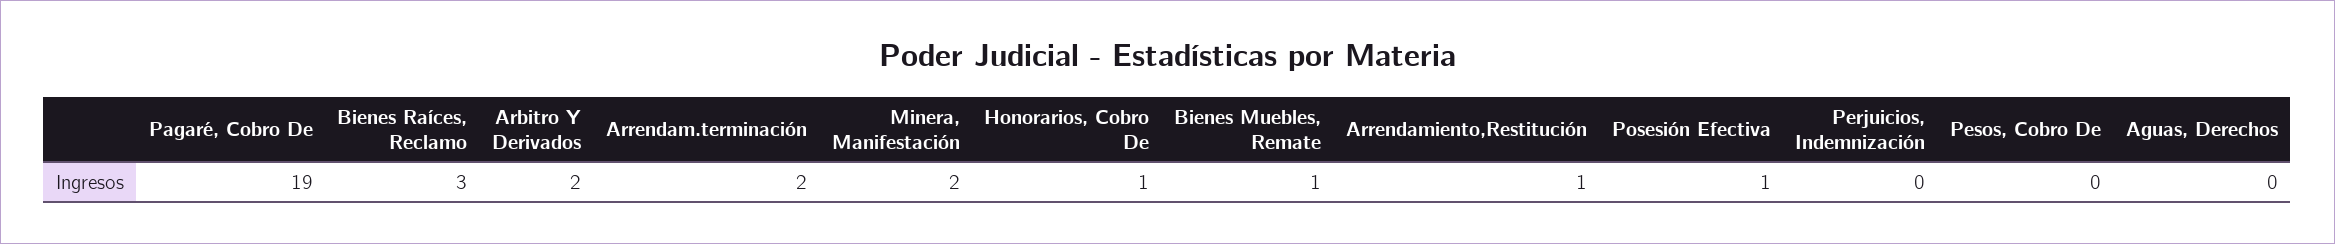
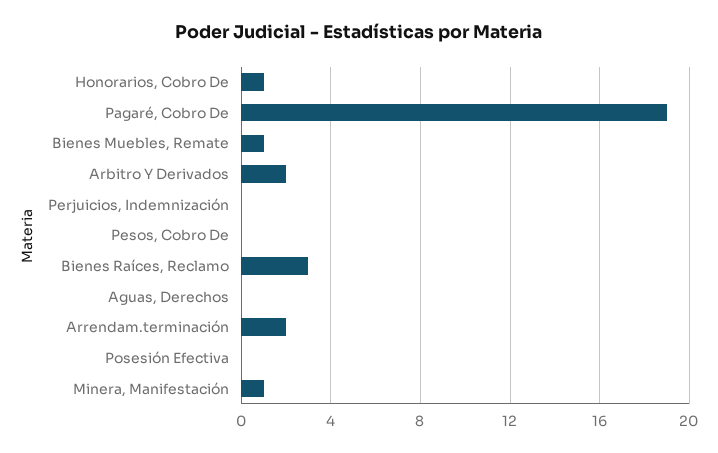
Minera, Manifestación: 2 -> 1
Arrendamiento,Restitución: 1 -> none
Posesión Efectiva: 1 -> 0

